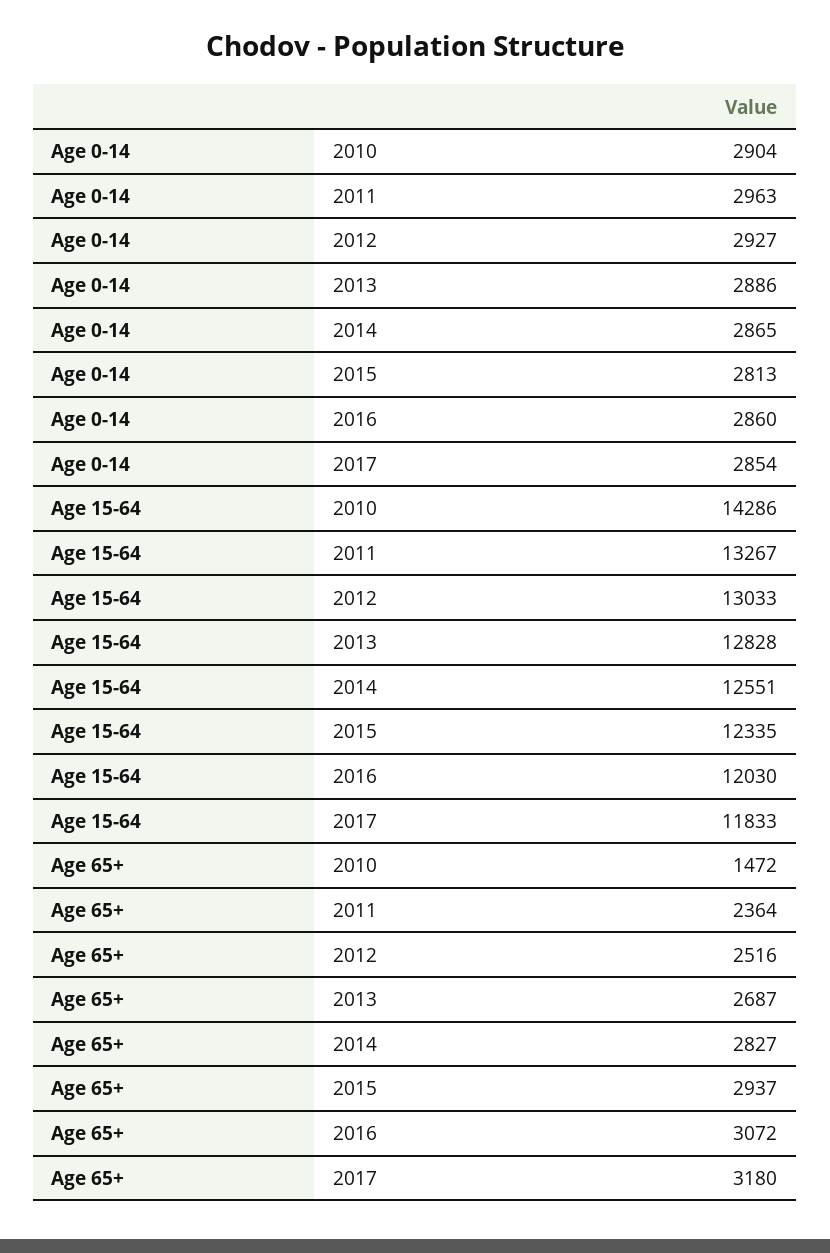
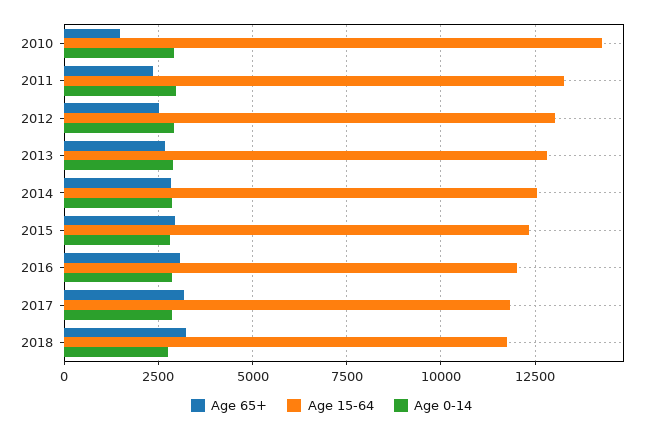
Age 65+, 2018: none -> 3250
Age 15-64, 2018: none -> 11750
Age 0-14, 2018: none -> 2750

